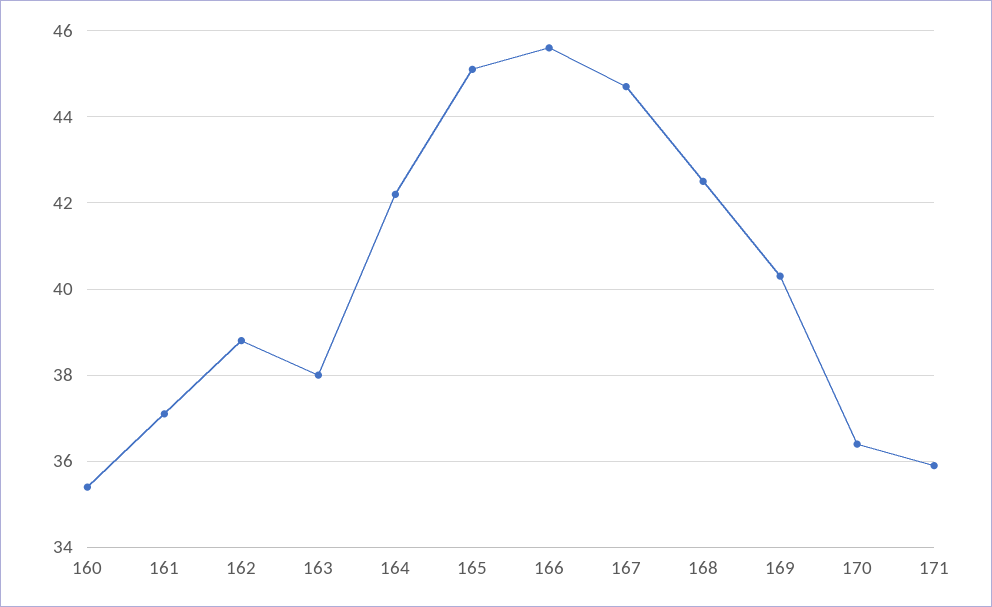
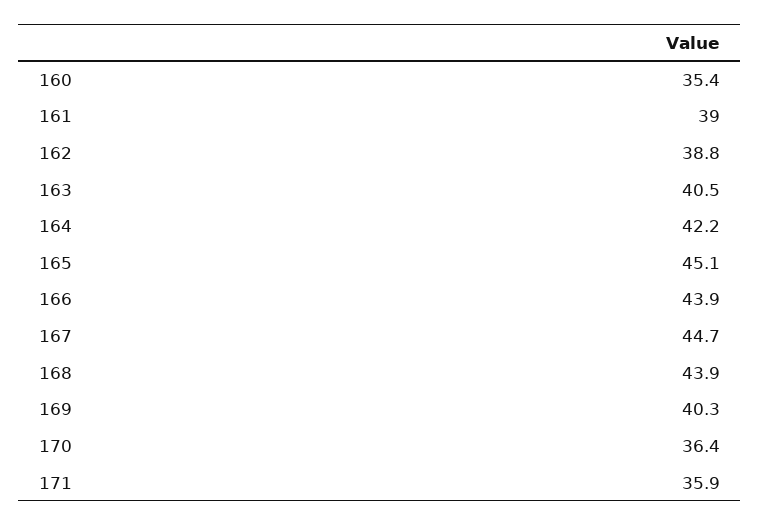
161: 37 -> 39
163: 38 -> 40.5
166: 45.5 -> 43.9
168: 42.5 -> 43.9

